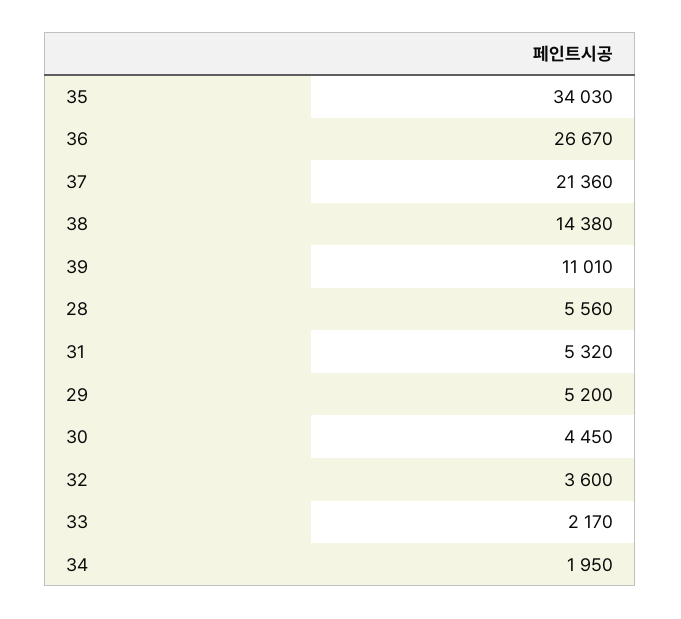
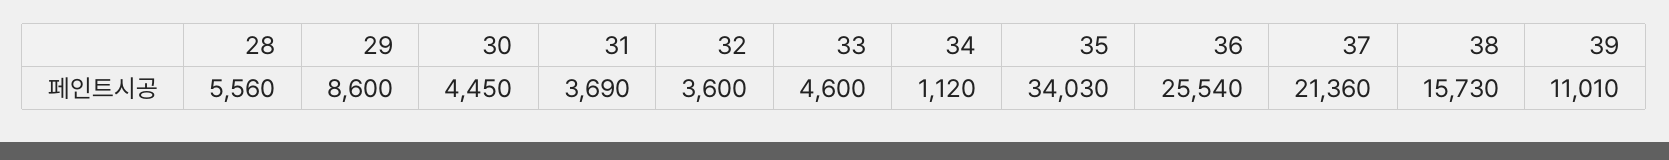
36: 26670 -> 25540
38: 14380 -> 15730
31: 5320 -> 3690
29: 5200 -> 8600
33: 2170 -> 4600
34: 1950 -> 1120

